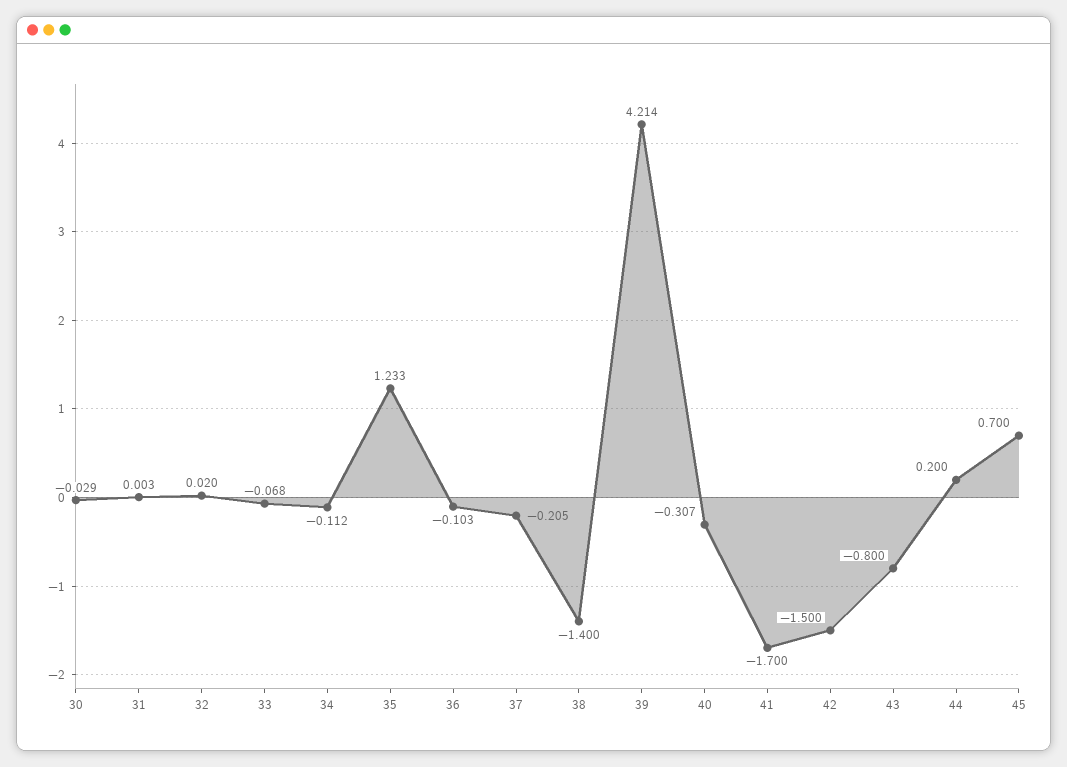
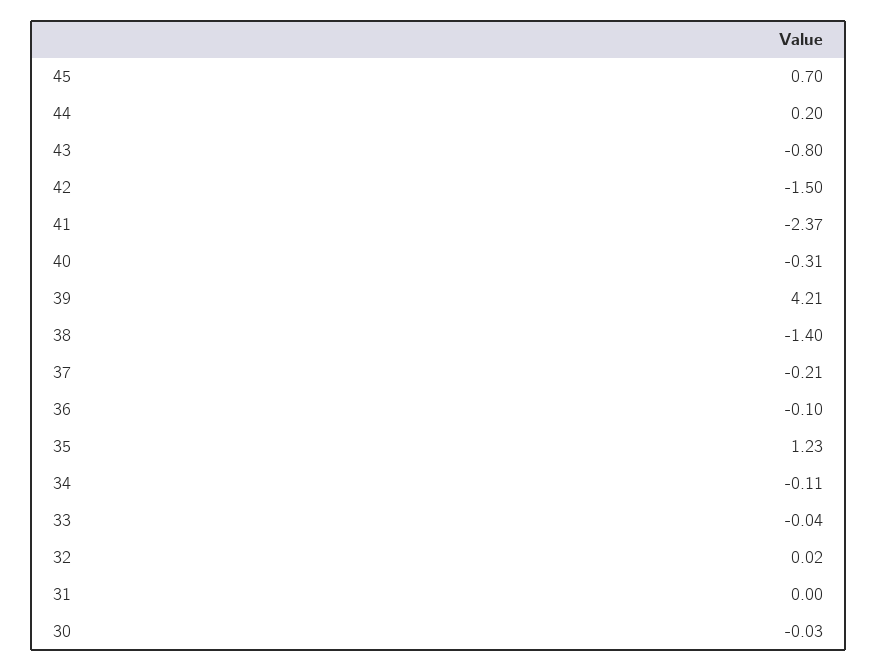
33: -0.068 -> -0.04
41: -1.7 -> -2.37

